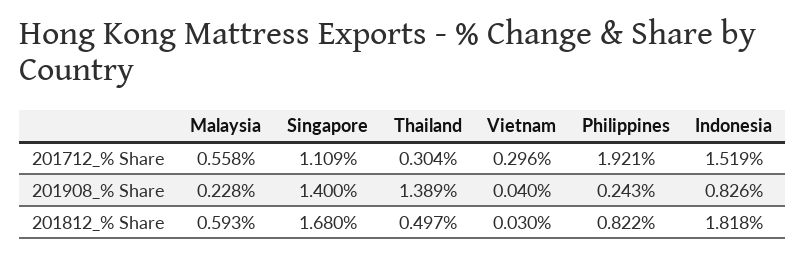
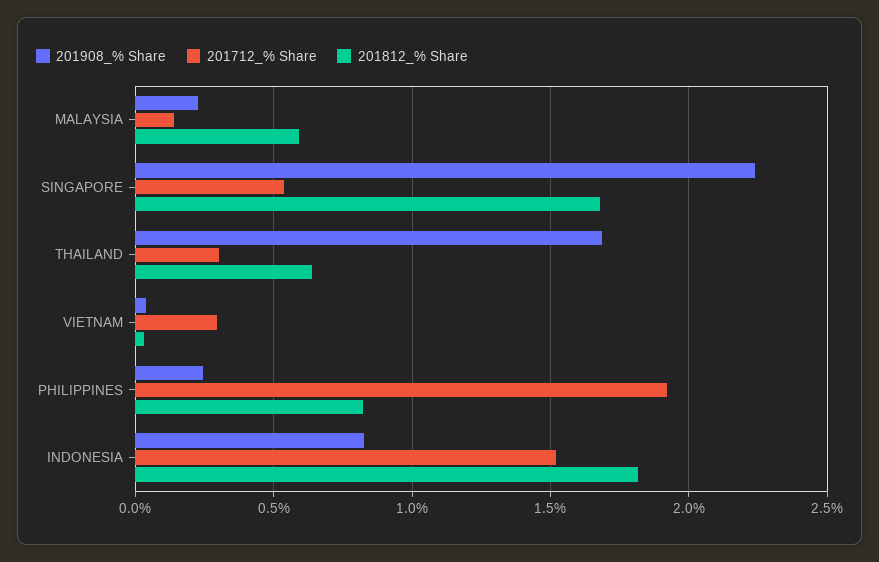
201712_% Share, Malaysia: 0.558 -> 0.15
201712_% Share, Singapore: 1.109 -> 0.55
201908_% Share, Singapore: 1.4 -> 2.25
201908_% Share, Thailand: 1.389 -> 1.7
201812_% Share, Thailand: 0.497 -> 0.65

